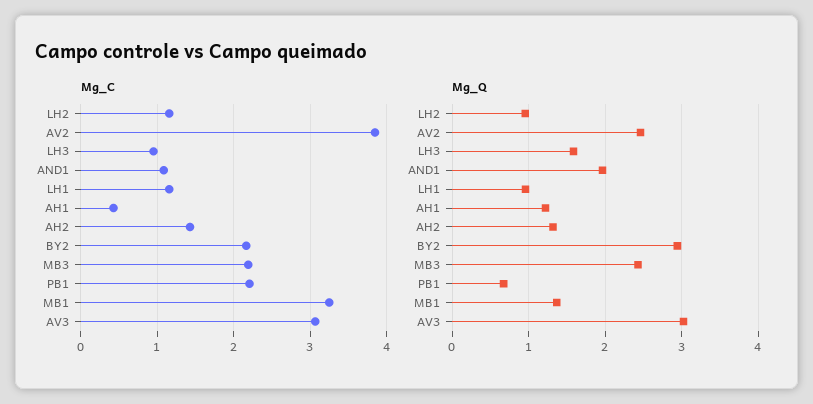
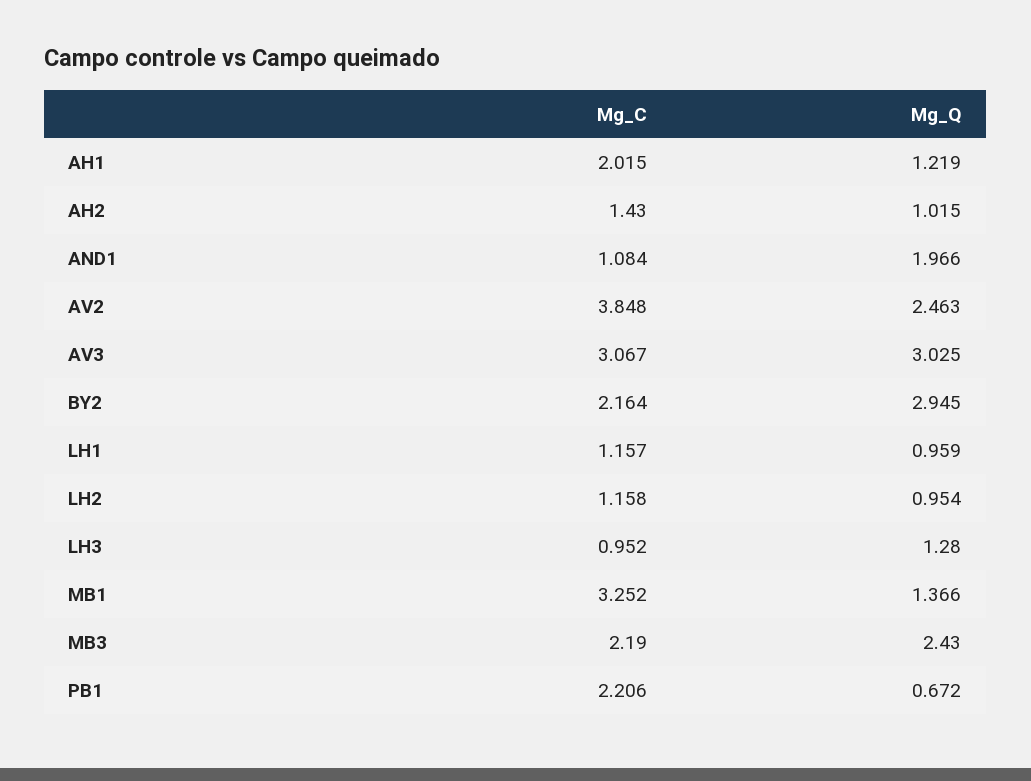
Mg_C, AH1: 0.4 -> 2.015
Mg_Q, LH3: 1.6 -> 1.28
Mg_Q, AH2: 1.3 -> 1.015

